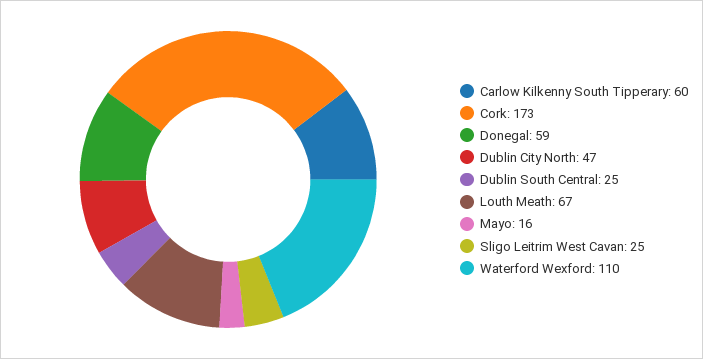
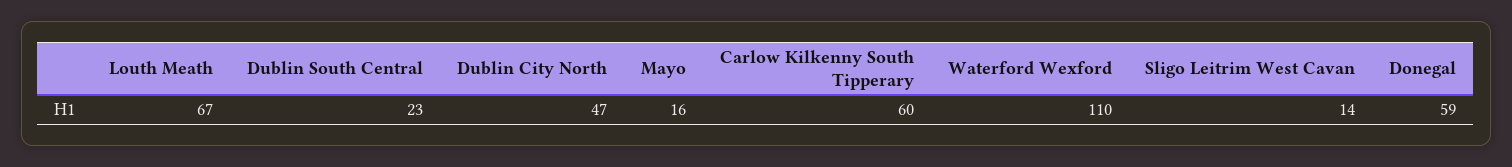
Cork: 173 -> none
Dublin South Central: 25 -> 23
Sligo Leitrim West Cavan: 25 -> 14

